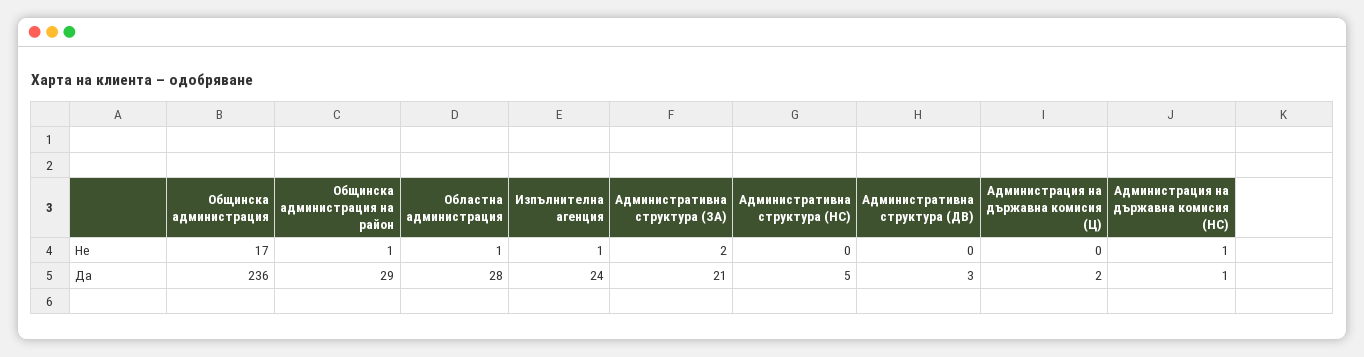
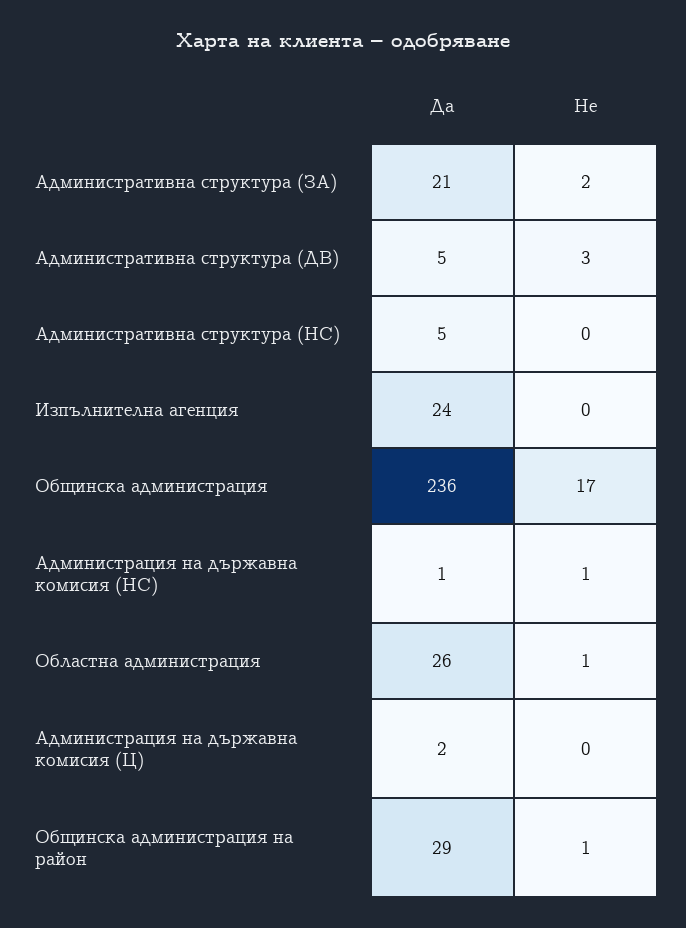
Изпълнителна агенция, Не: 1 -> 0
Административна структура (ДВ), Не: 0 -> 3
Областна администрация, Да: 28 -> 26
Административна структура (ДВ), Да: 3 -> 5

